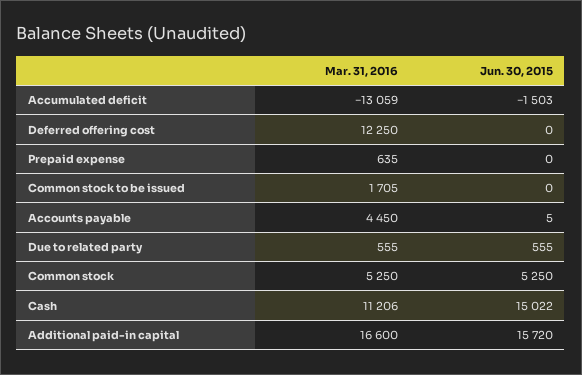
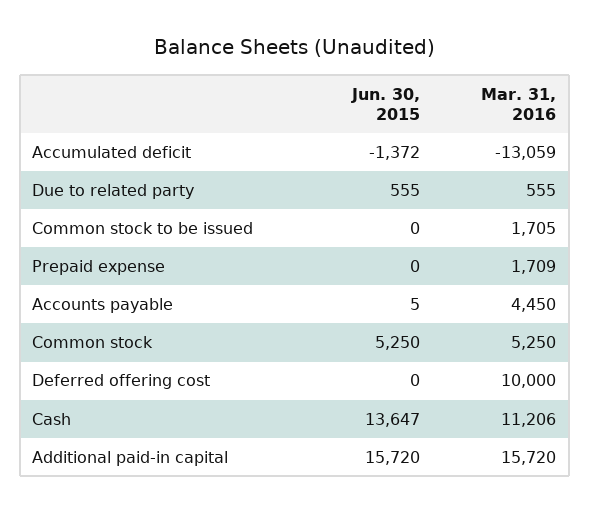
Jun. 30, 2015, Accumulated deficit: -1503 -> -1372
Mar. 31, 2016, Deferred offering cost: 12250 -> 10000
Mar. 31, 2016, Prepaid expense: 635 -> 1709
Jun. 30, 2015, Cash: 15022 -> 13647
Mar. 31, 2016, Additional paid-in capital: 16600 -> 15720

